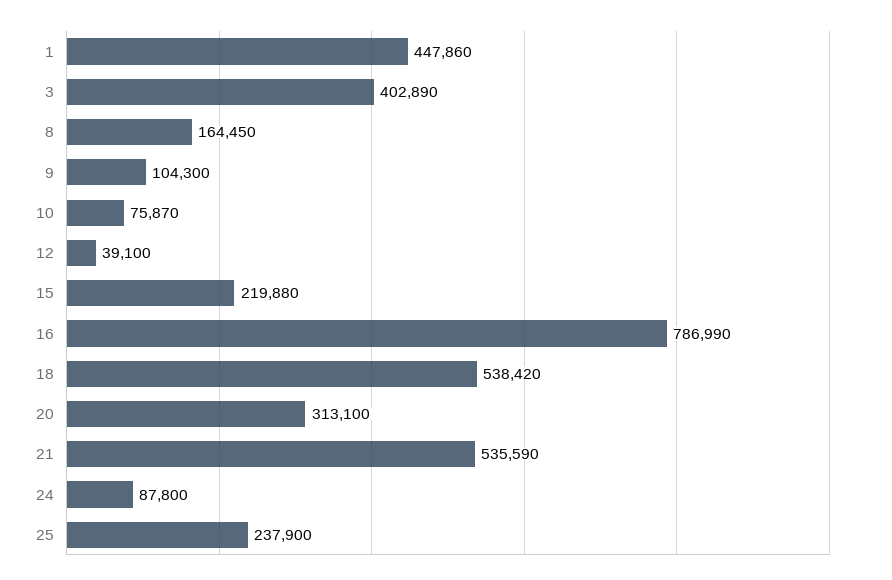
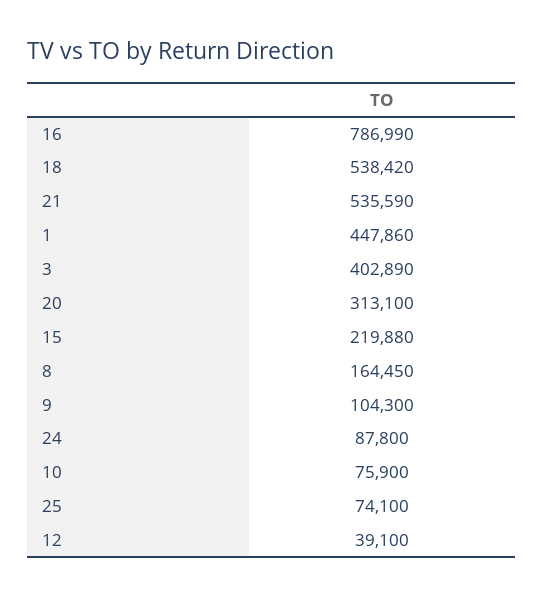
10: 75870 -> 75900
25: 237900 -> 74100

